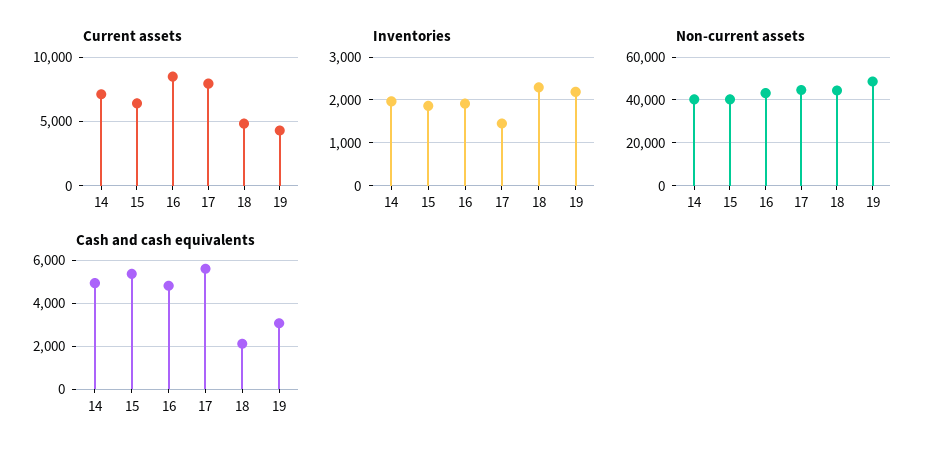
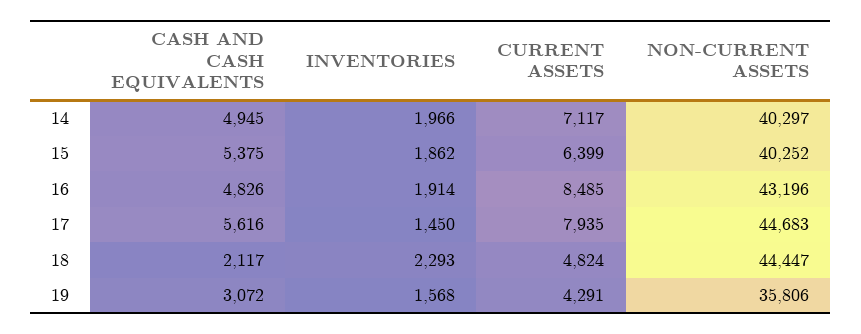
Inventories, 19: 2200 -> 1568
Non-current assets, 19: 50000 -> 35806

